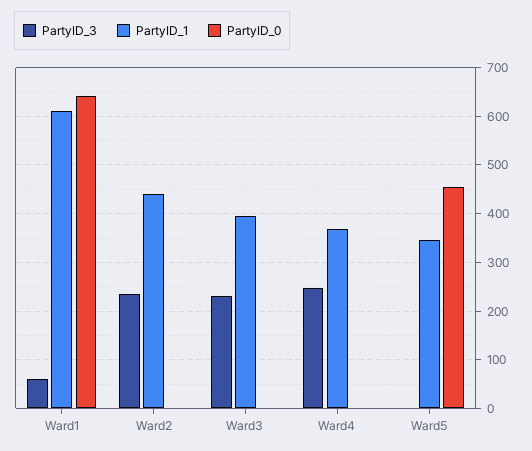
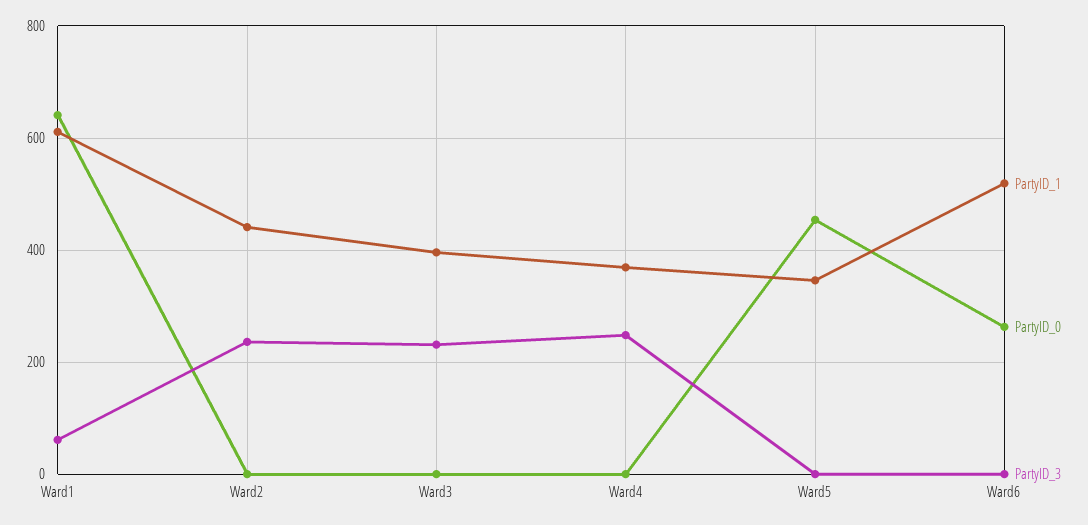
PartyID_1, Ward6: none -> 520
PartyID_0, Ward6: none -> 260
PartyID_3, Ward6: none -> 0

